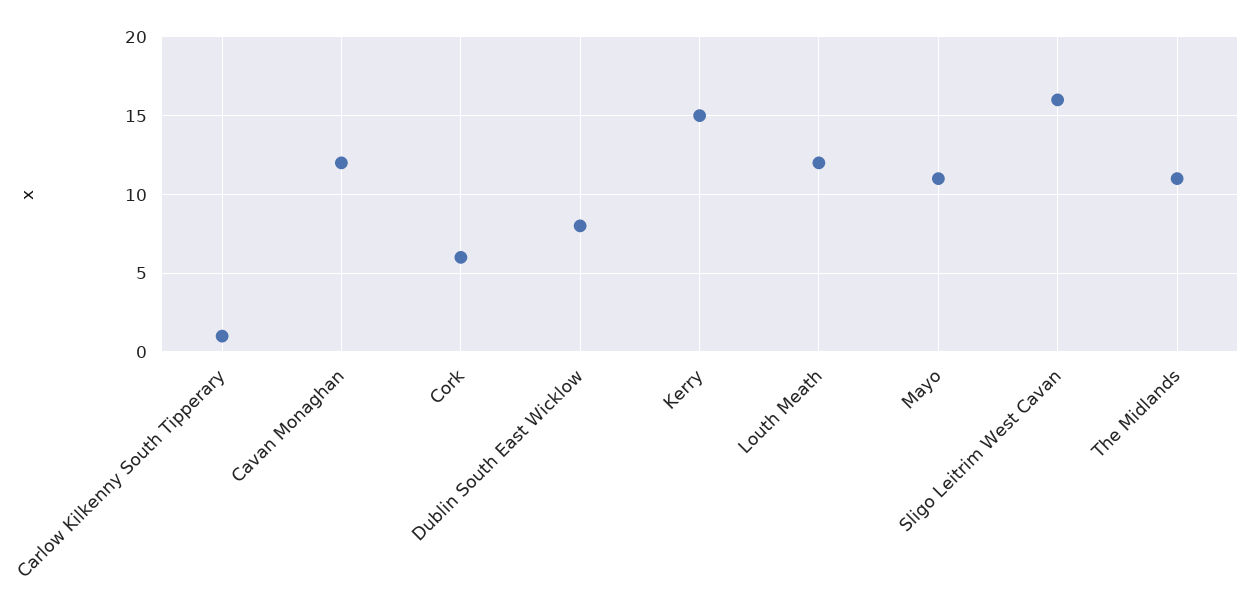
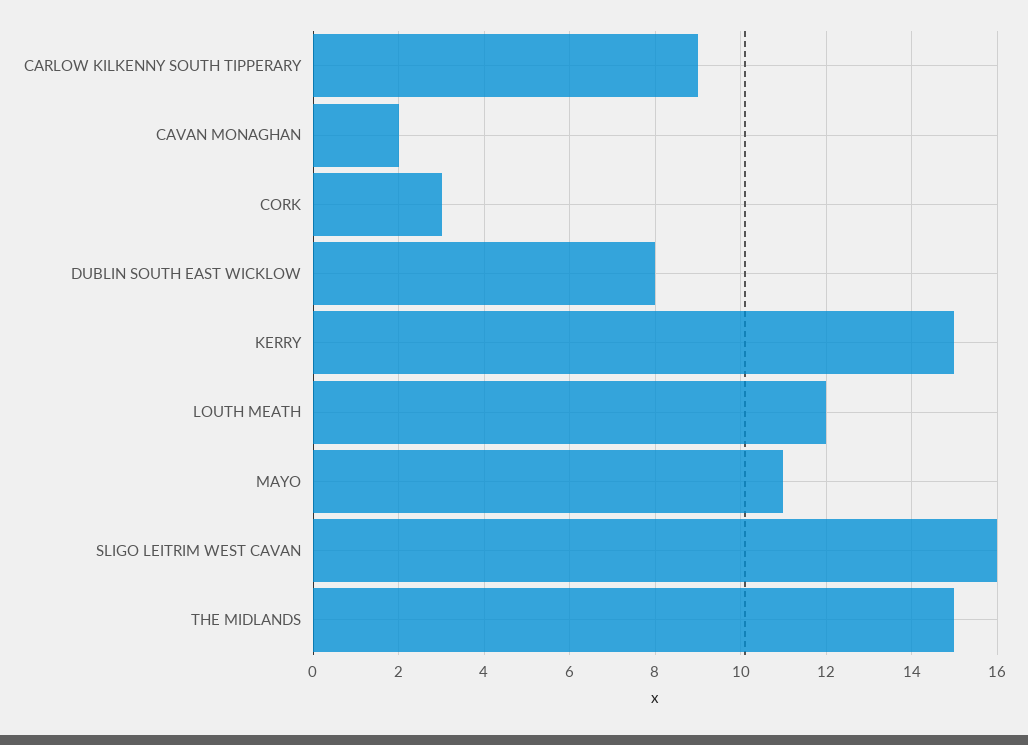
Carlow Kilkenny South Tipperary: 1 -> 9
Cavan Monaghan: 12 -> 2
Cork: 6 -> 3
The Midlands: 11 -> 15

